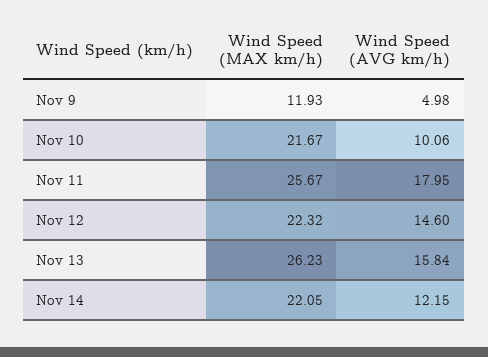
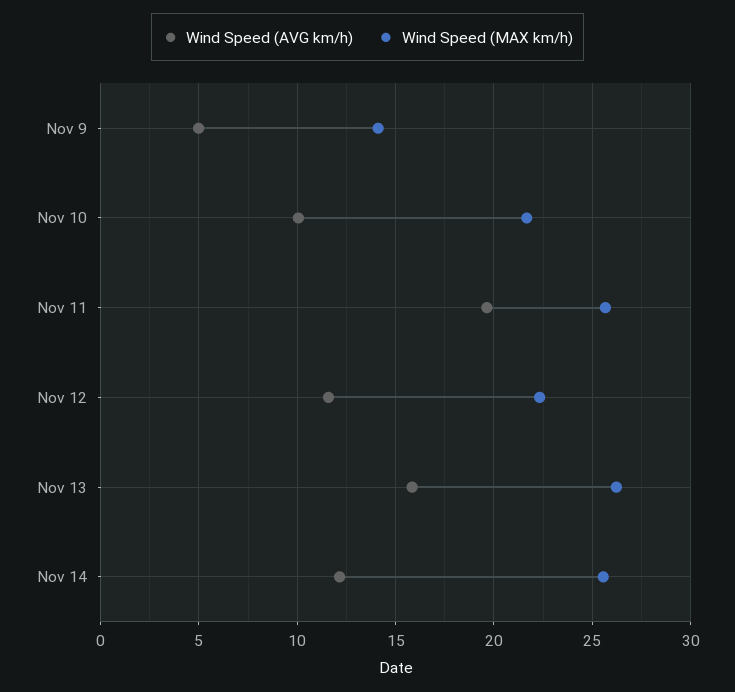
Wind Speed (MAX km/h), Nov 9: 11.93 -> 14
Wind Speed (AVG km/h), Nov 11: 17.95 -> 19.5
Wind Speed (AVG km/h), Nov 12: 14.6 -> 11.5
Wind Speed (MAX km/h), Nov 14: 22.05 -> 25.5

